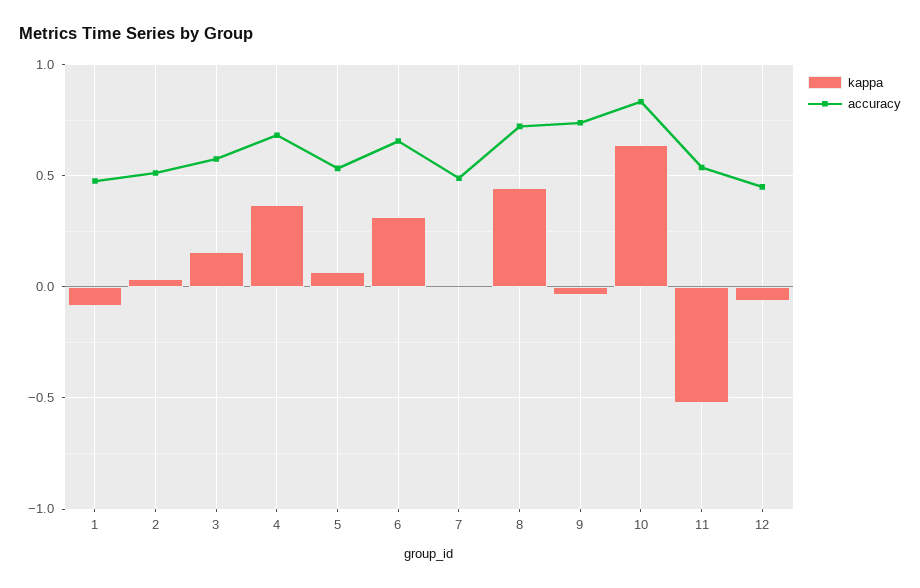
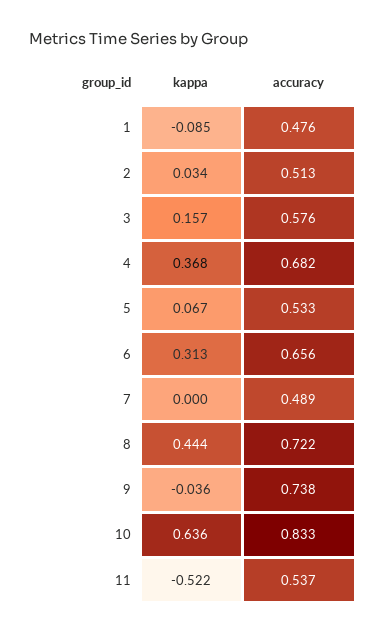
kappa, 12: -0.05 -> none
accuracy, 12: 0.45 -> none

